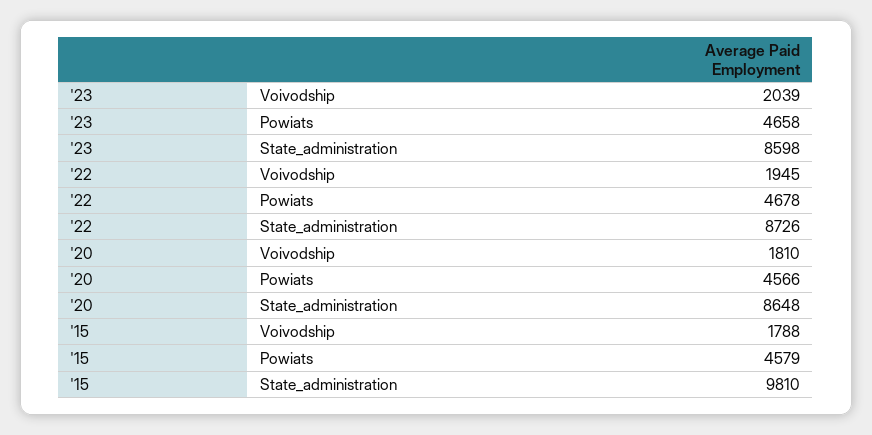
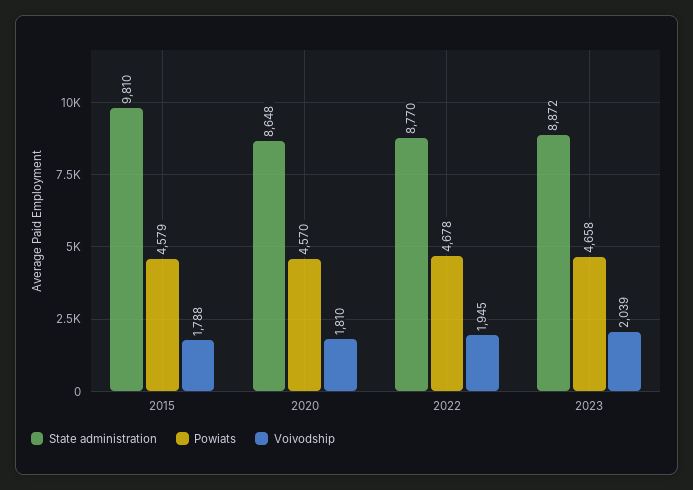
State_administration, '23: 8598 -> 8872
State_administration, '22: 8726 -> 8770
Powiats, '20: 4566 -> 4570

